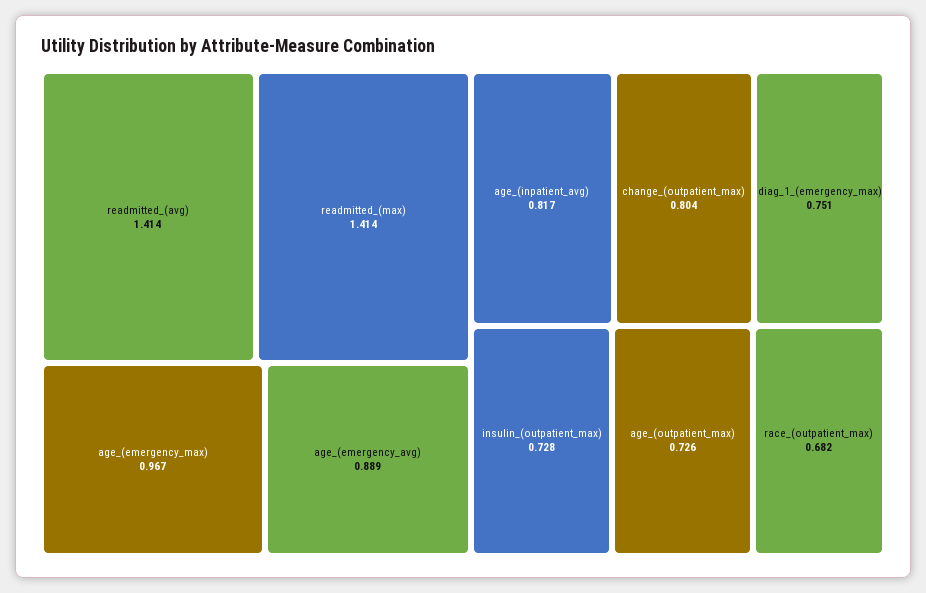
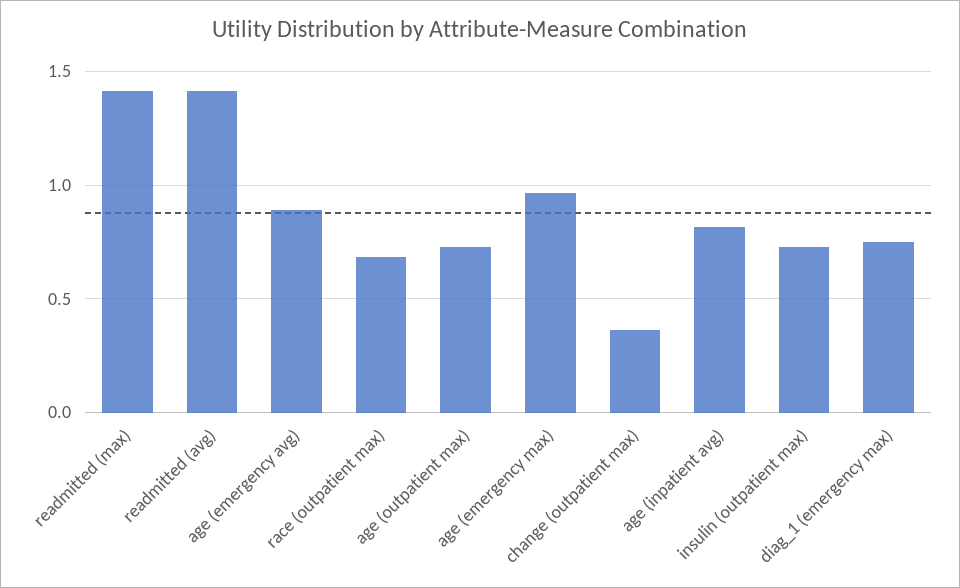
change_(outpatient_max): 0.804 -> 0.35

